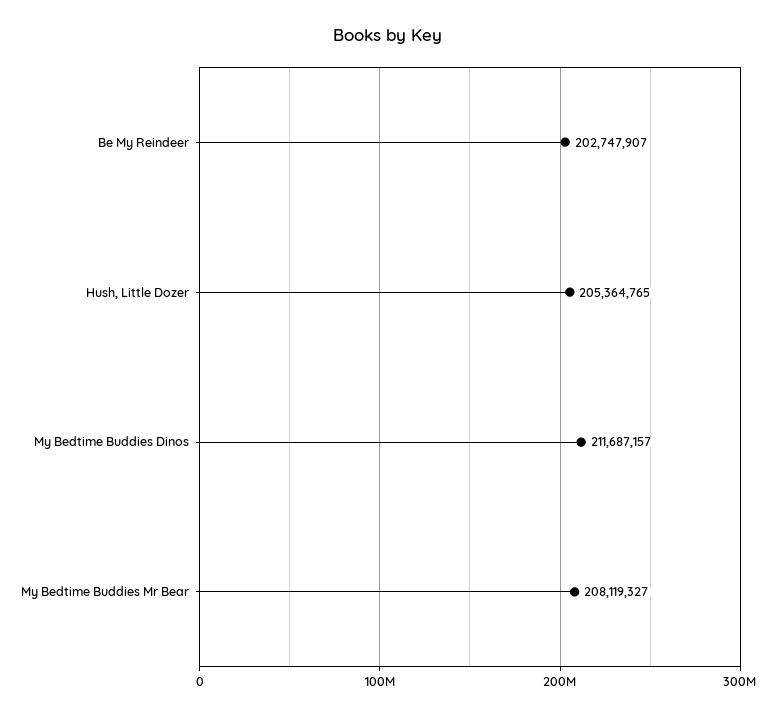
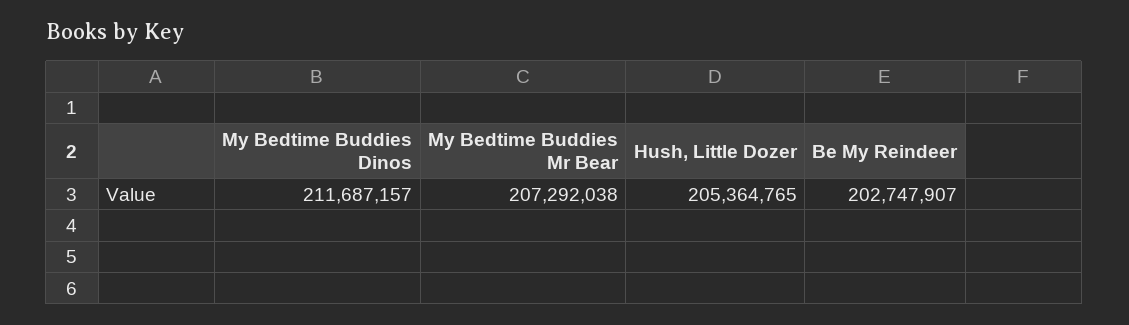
My Bedtime Buddies Mr Bear: 208119327 -> 207292038

